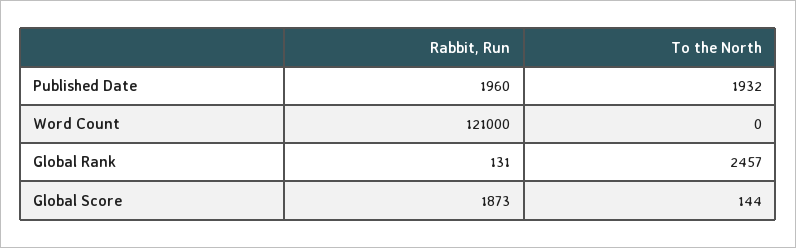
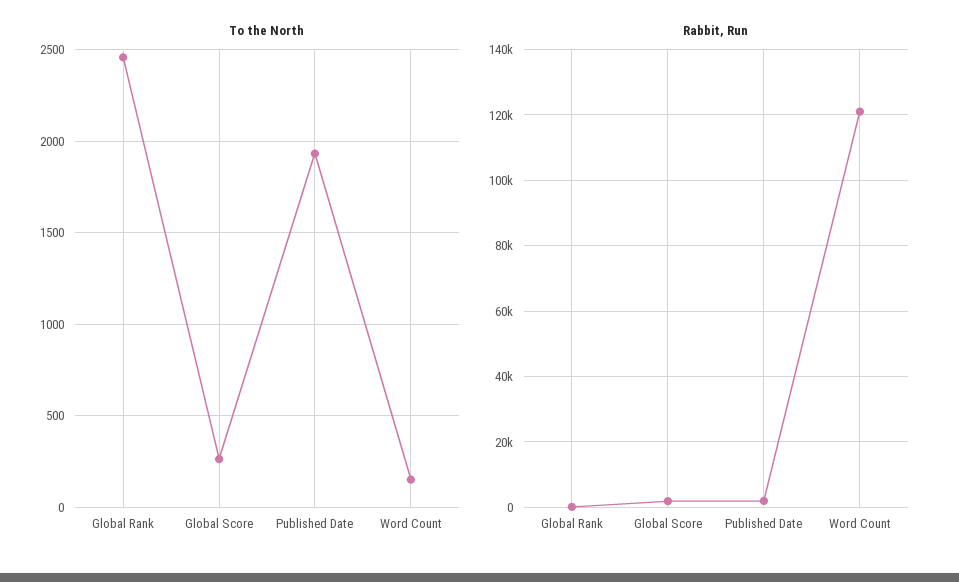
To the North, Word Count: 0 -> 150
To the North, Global Score: 144 -> 250

